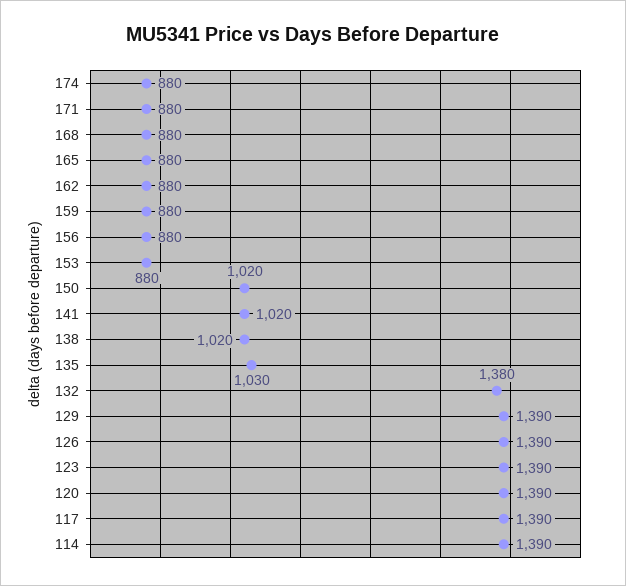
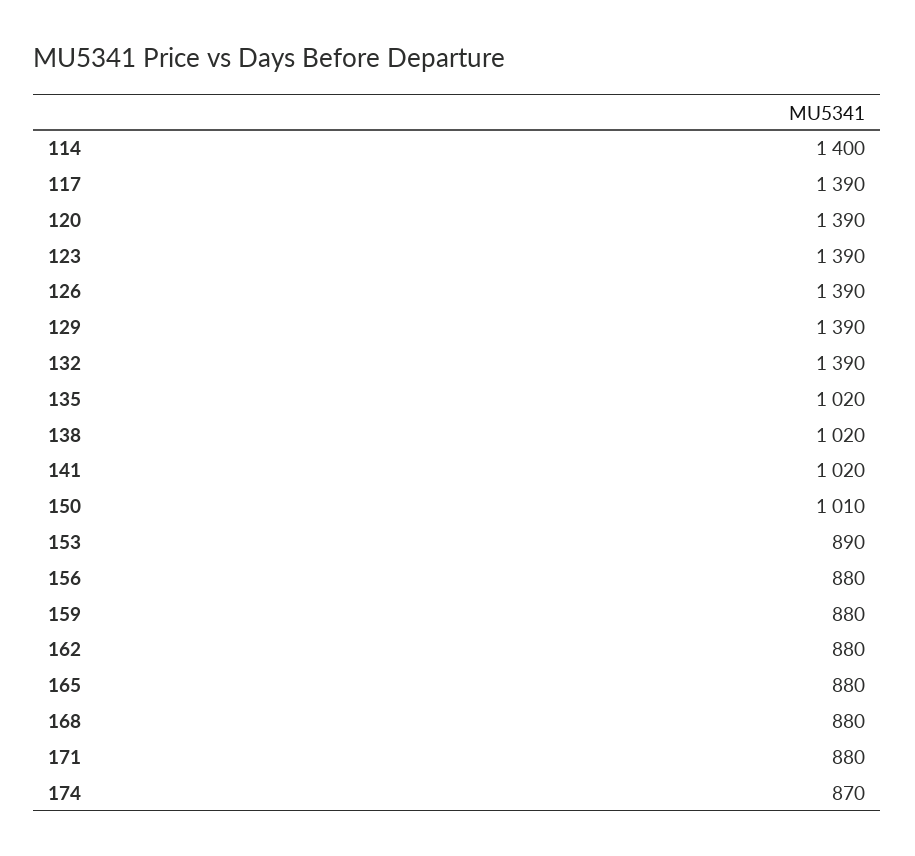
174: 880 -> 870
153: 880 -> 890
150: 1020 -> 1010
135: 1030 -> 1020
132: 1380 -> 1390
114: 1390 -> 1400

